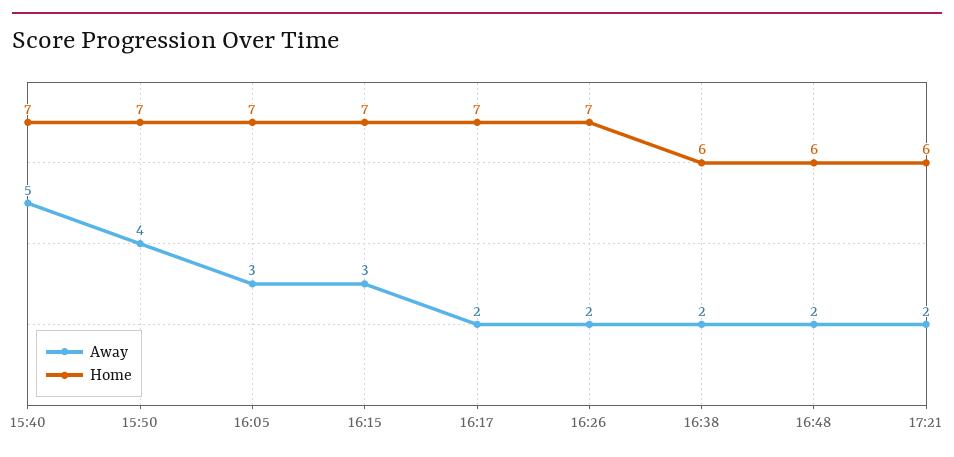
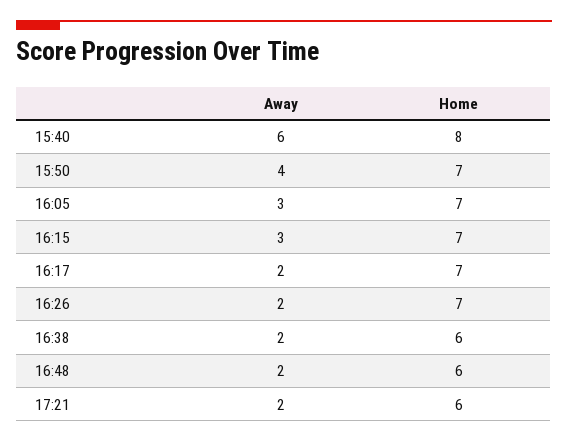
Away, 15:40: 5 -> 6
Home, 15:40: 7 -> 8

